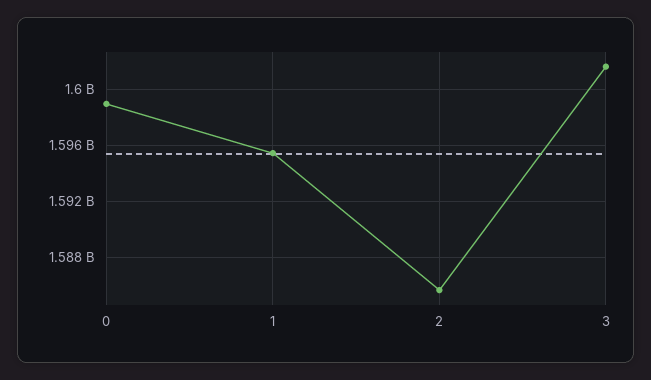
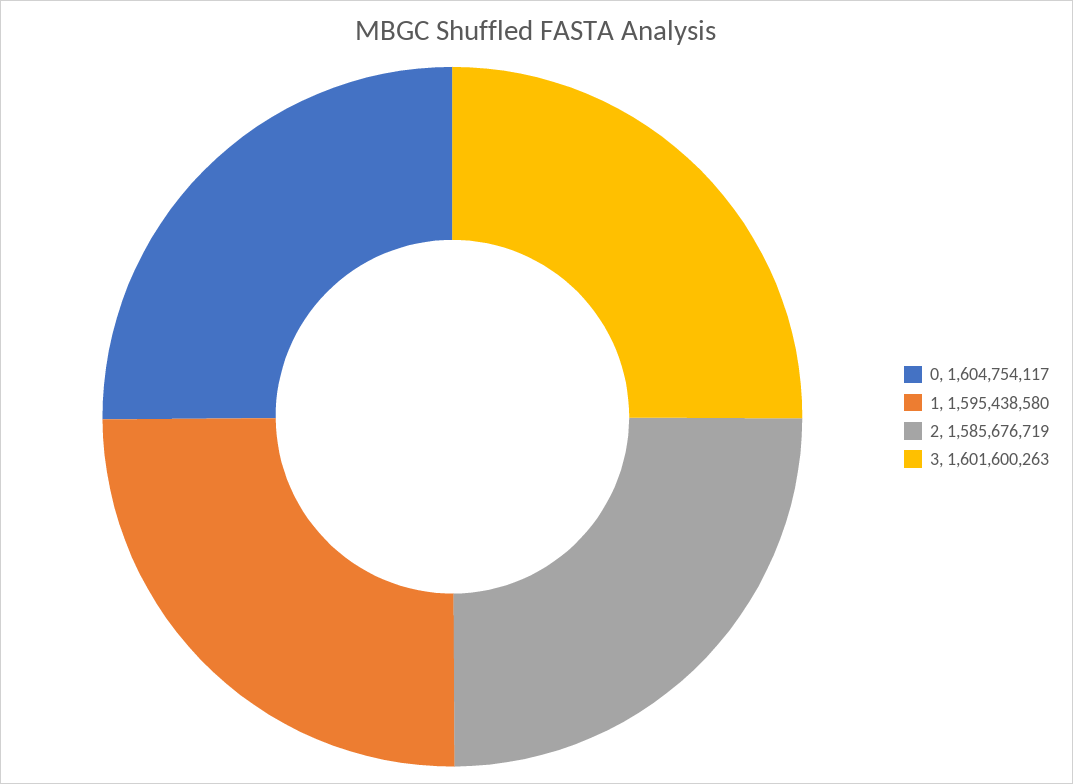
0: 1599000000 -> 1604754117

